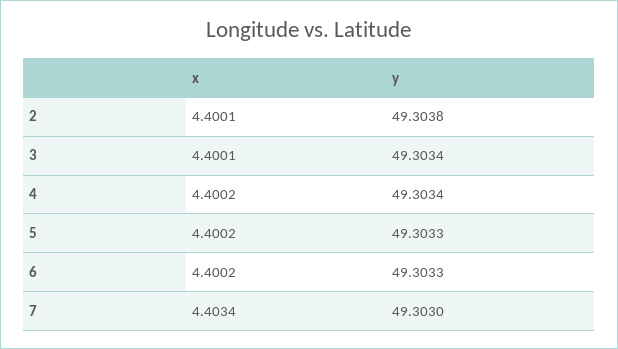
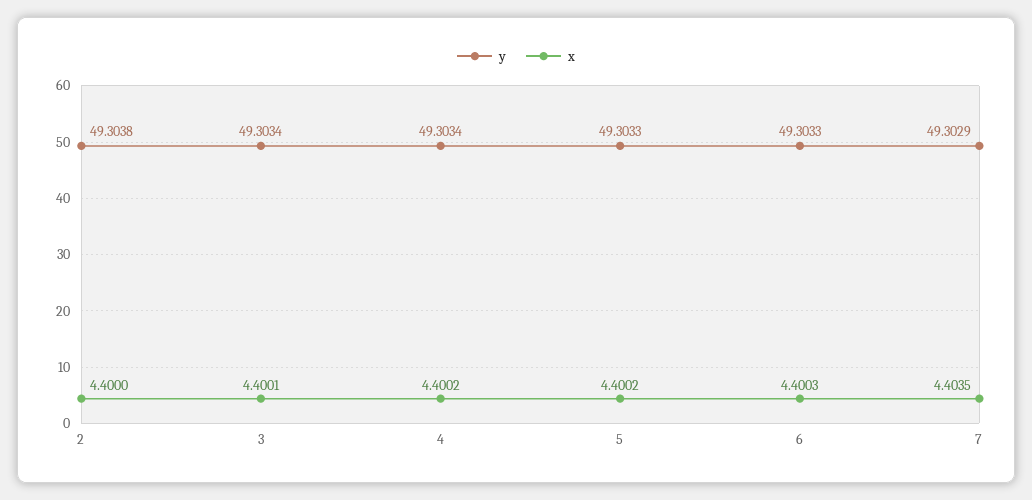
x, 2: 4.4001 -> 4.4
x, 6: 4.4002 -> 4.4003
x, 7: 4.4034 -> 4.4035
y, 7: 49.303 -> 49.3029

